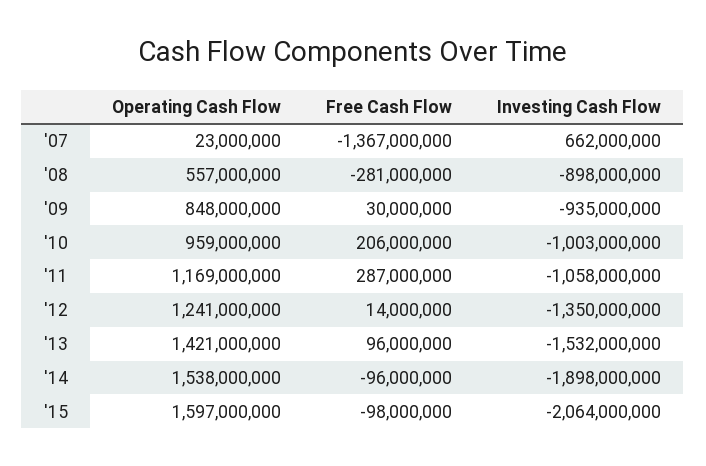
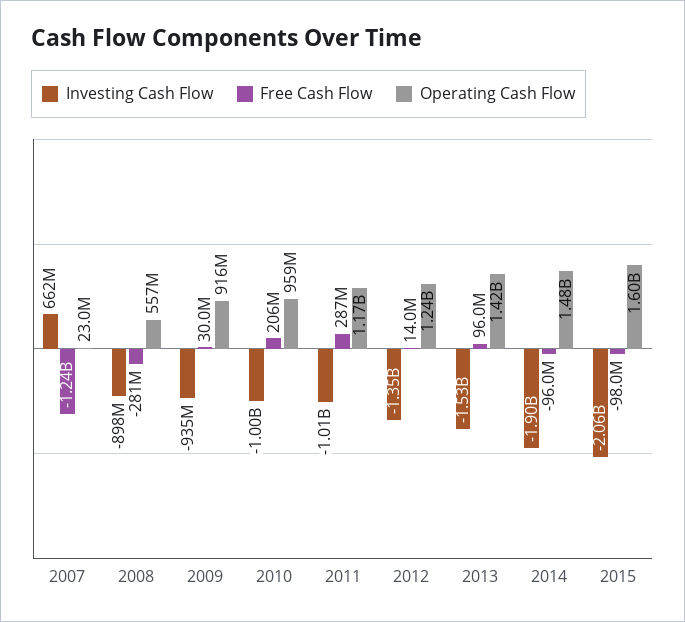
Free Cash Flow, '07: -1367000000 -> -1240000000
Operating Cash Flow, '09: 848000000 -> 916000000
Investing Cash Flow, '11: -1058000000 -> -1010000000
Operating Cash Flow, '14: 1538000000 -> 1480000000

